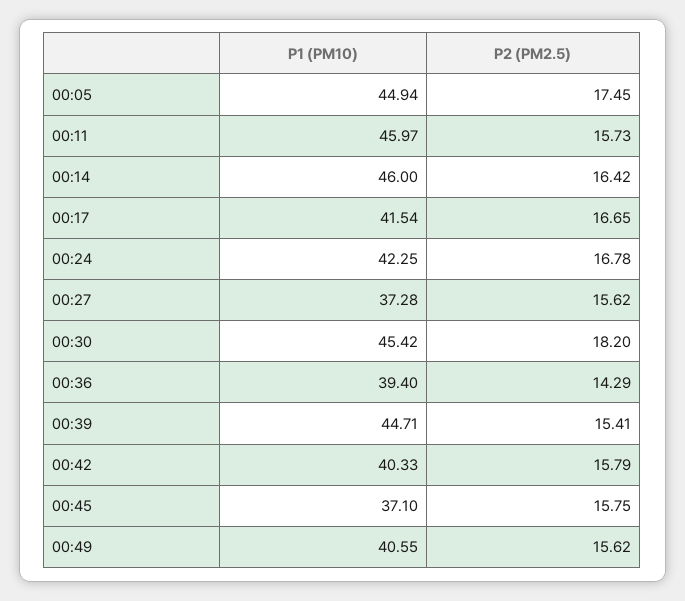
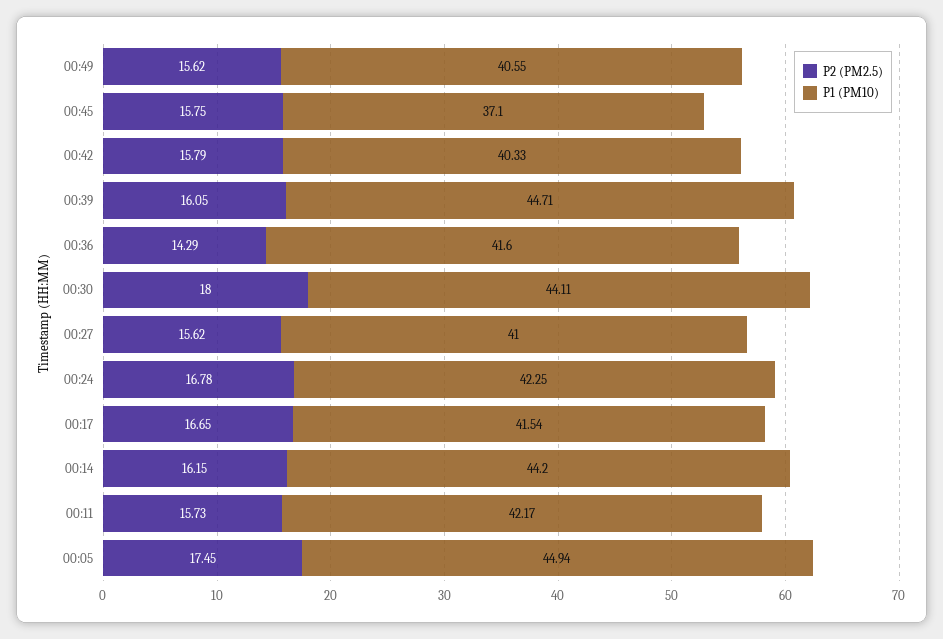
P1 (PM10), 00:11: 45.97 -> 42.17
P1 (PM10), 00:14: 46 -> 44.2
P2 (PM2.5), 00:14: 16.42 -> 16.15
P1 (PM10), 00:27: 37.28 -> 41
P1 (PM10), 00:30: 45.42 -> 44.11
P2 (PM2.5), 00:30: 18.2 -> 18
P1 (PM10), 00:36: 39.4 -> 41.6
P2 (PM2.5), 00:39: 15.41 -> 16.05

